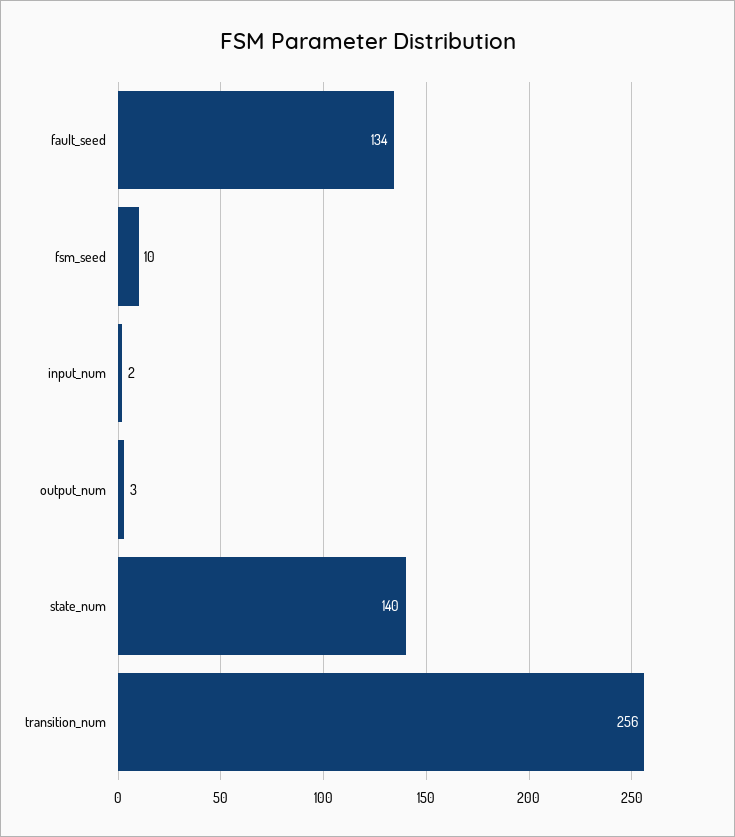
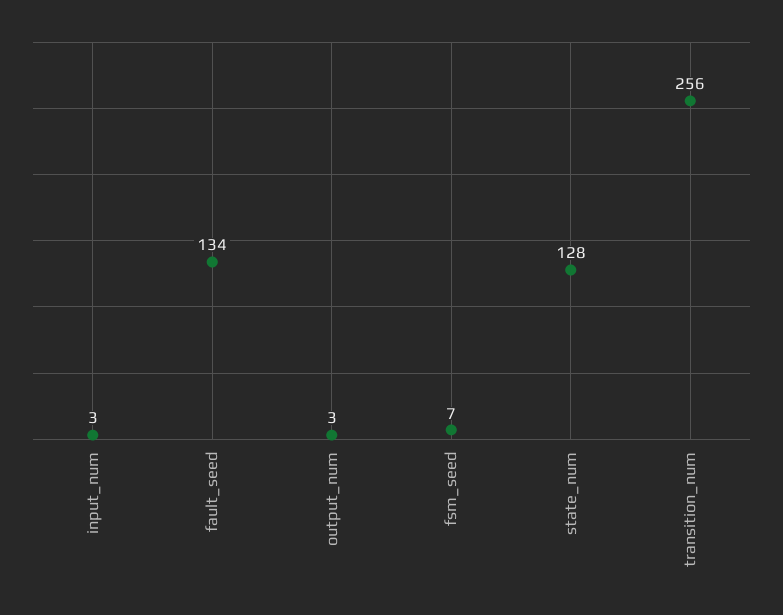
fsm_seed: 10 -> 7
input_num: 2 -> 3
state_num: 140 -> 128

